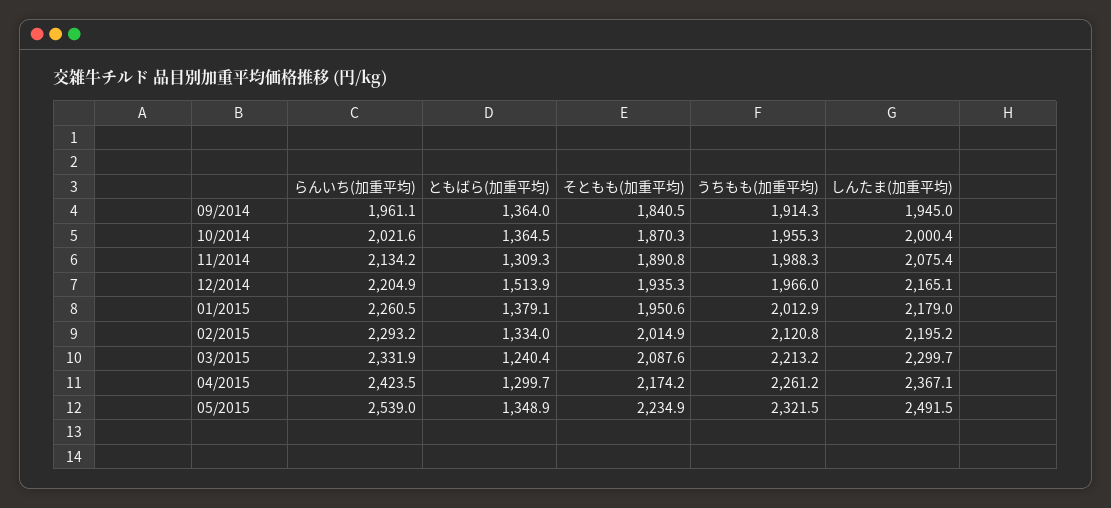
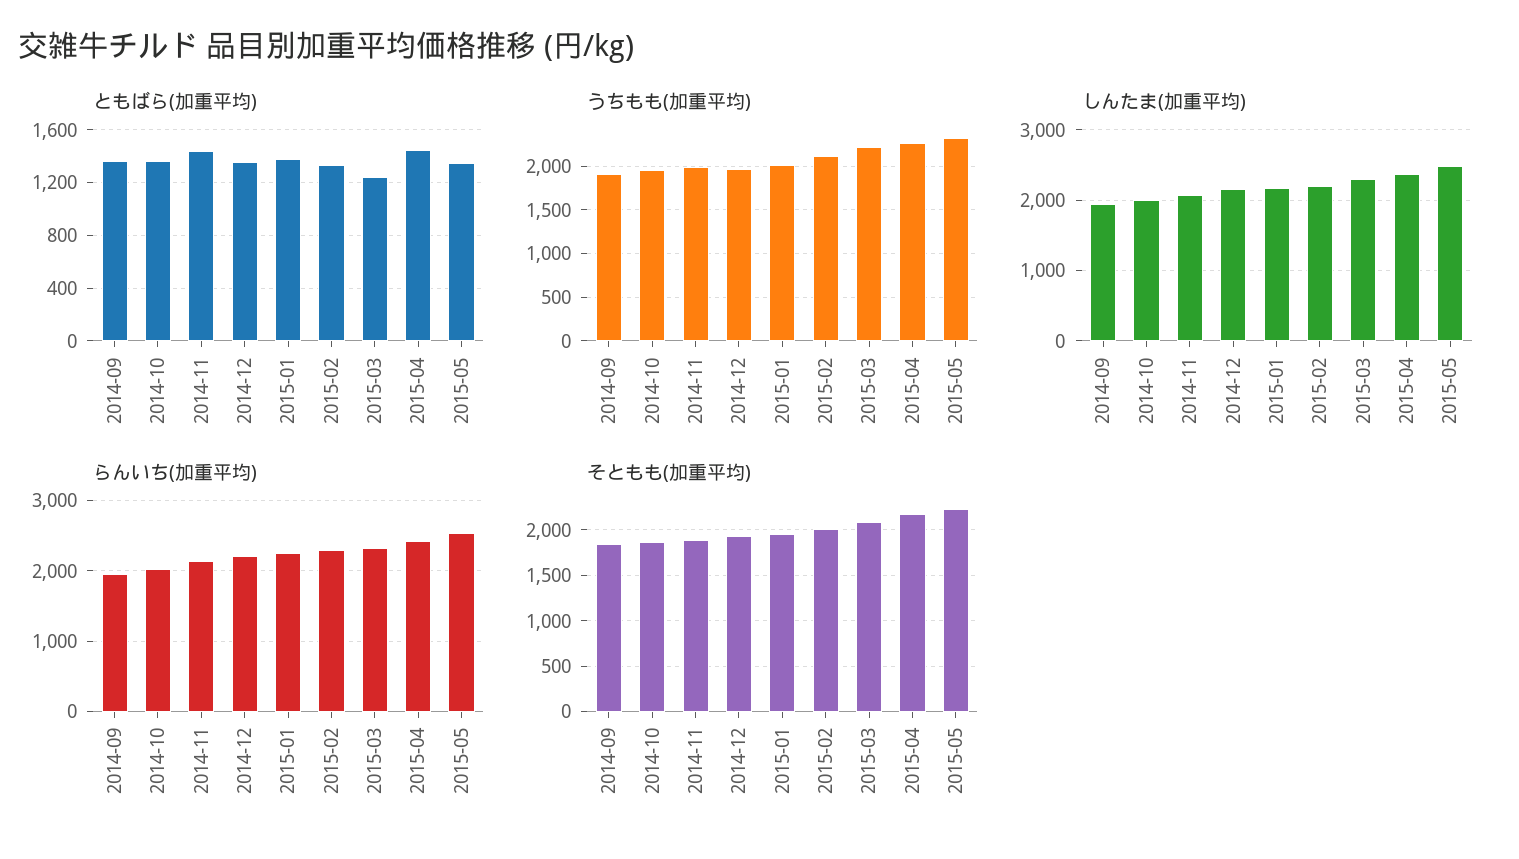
ともばら(加重平均), 11/2014: 1309.3 -> 1450
ともばら(加重平均), 12/2014: 1513.9 -> 1350
ともばら(加重平均), 04/2015: 1299.7 -> 1450

